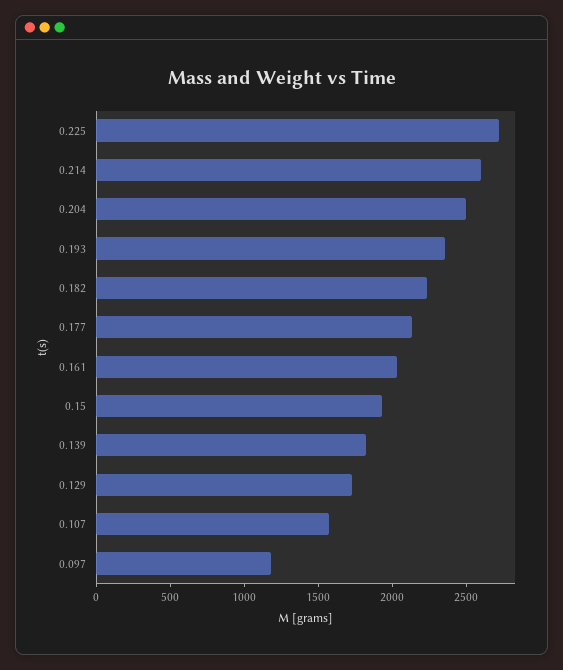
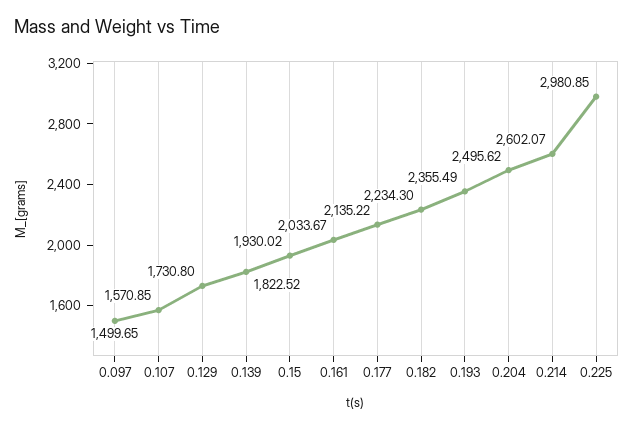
0.225: 2700 -> 2980.85
0.097: 1200 -> 1499.65

